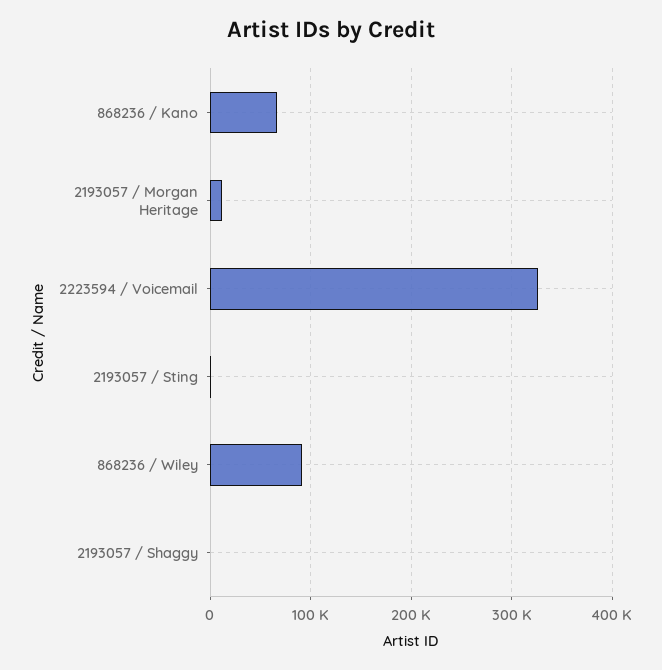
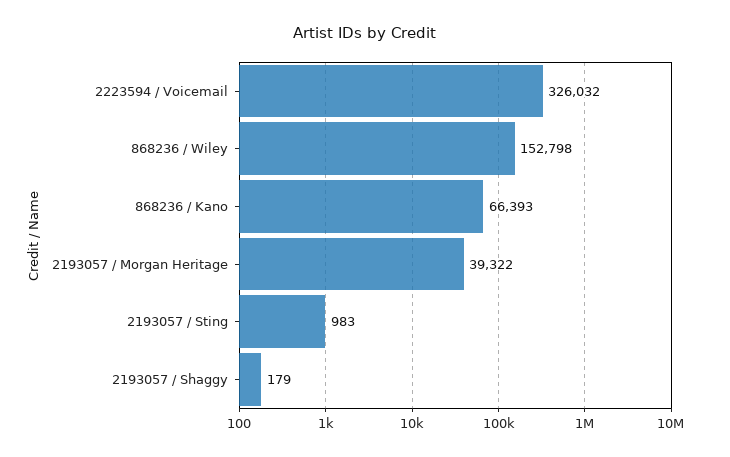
2193057 / Morgan Heritage: 10000 -> 39322
868236 / Wiley: 90000 -> 152798

